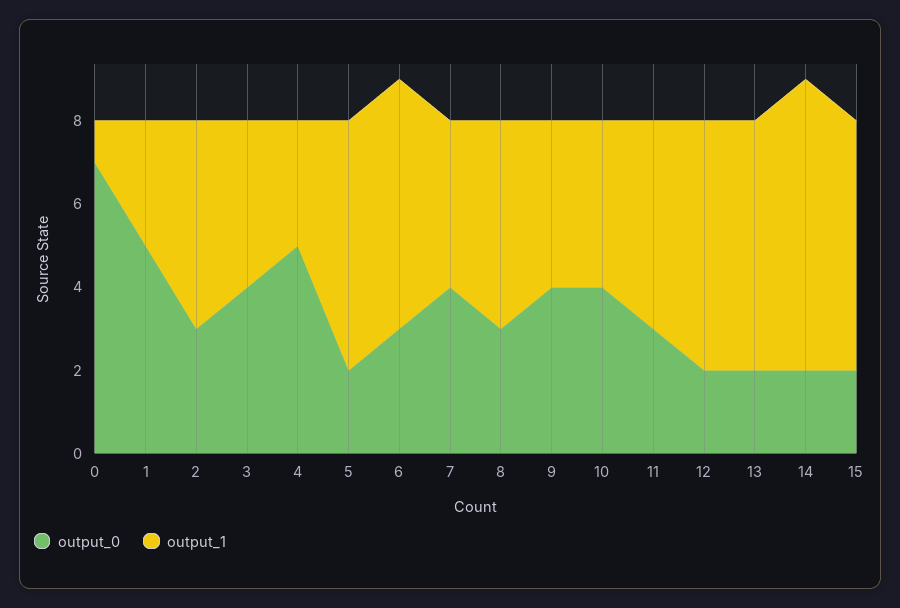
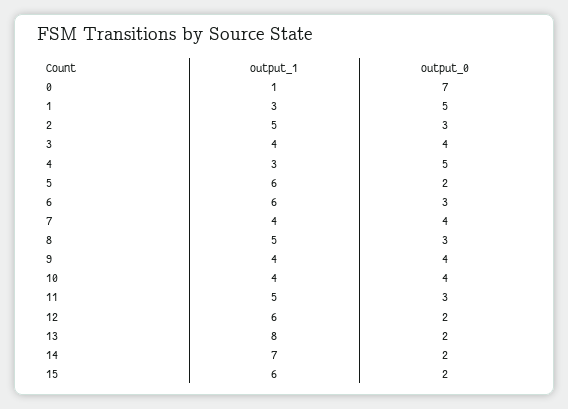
output_1, 13: 6 -> 8

